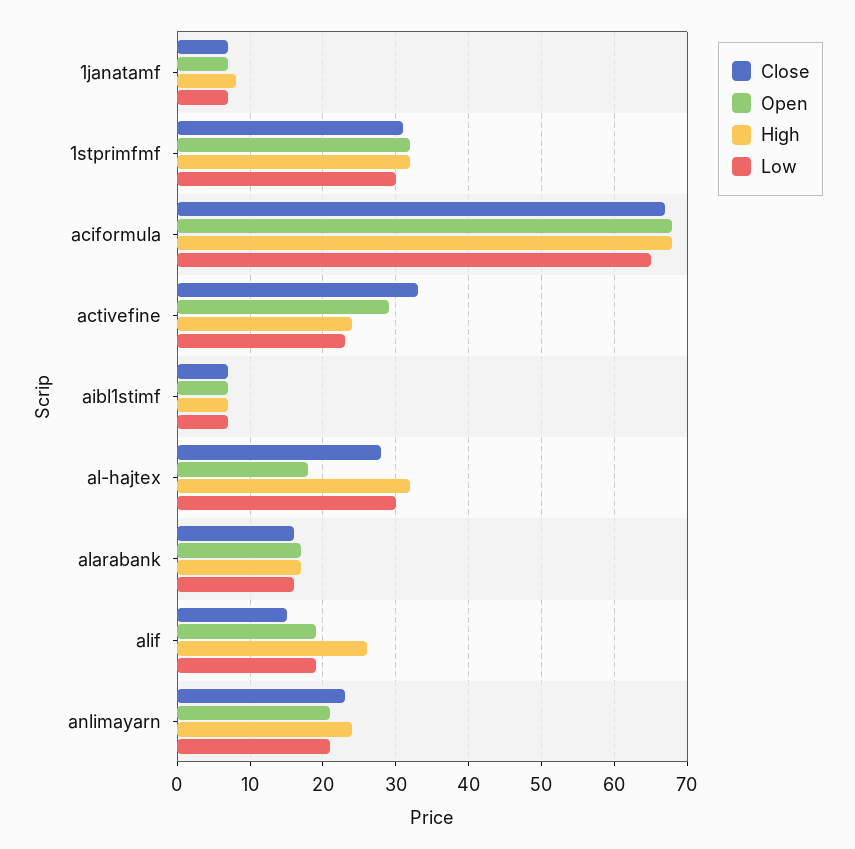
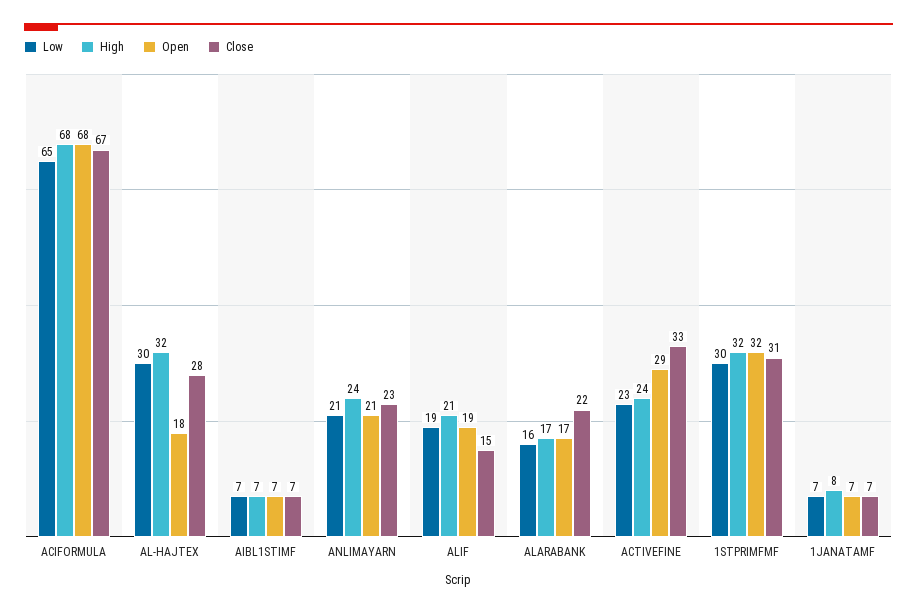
Close, alarabank: 16 -> 22
High, alif: 26 -> 21

